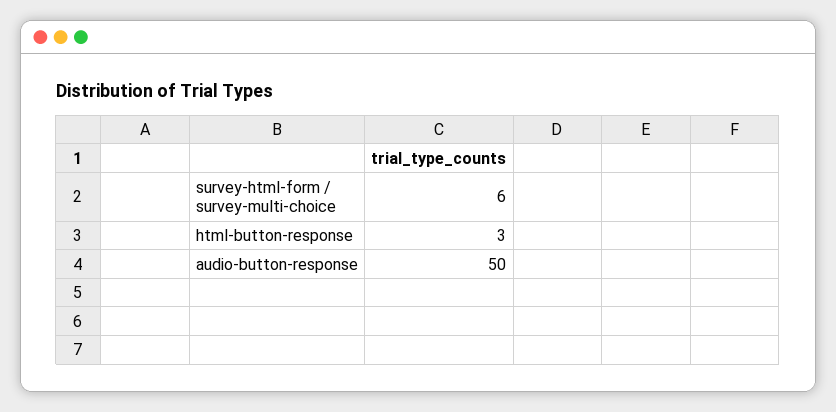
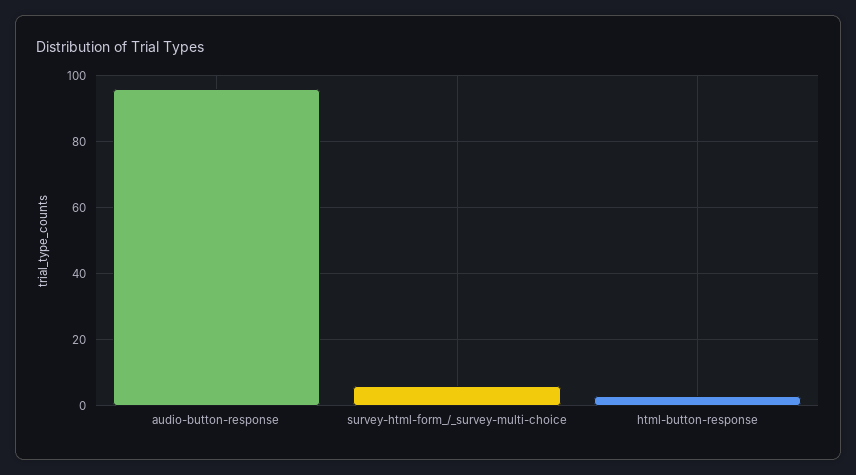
audio-button-response: 50 -> 95

